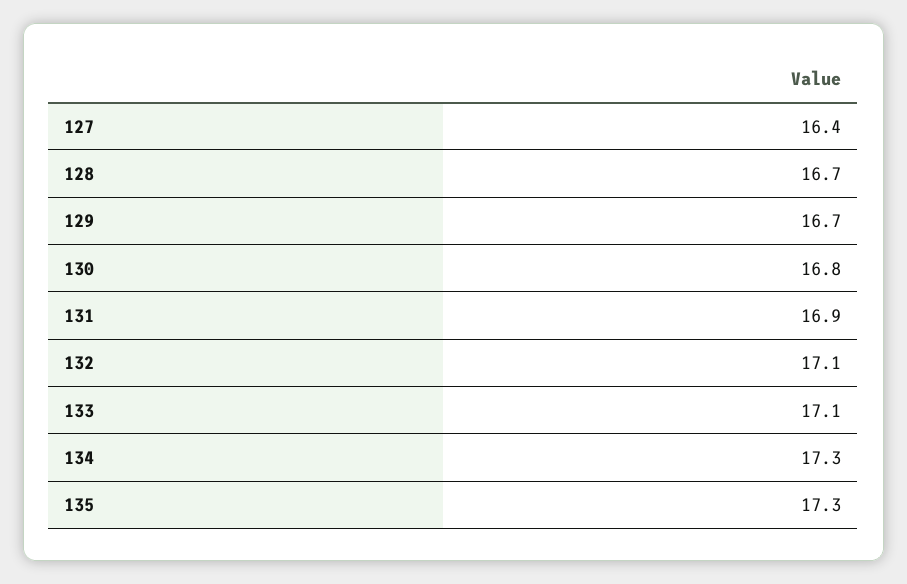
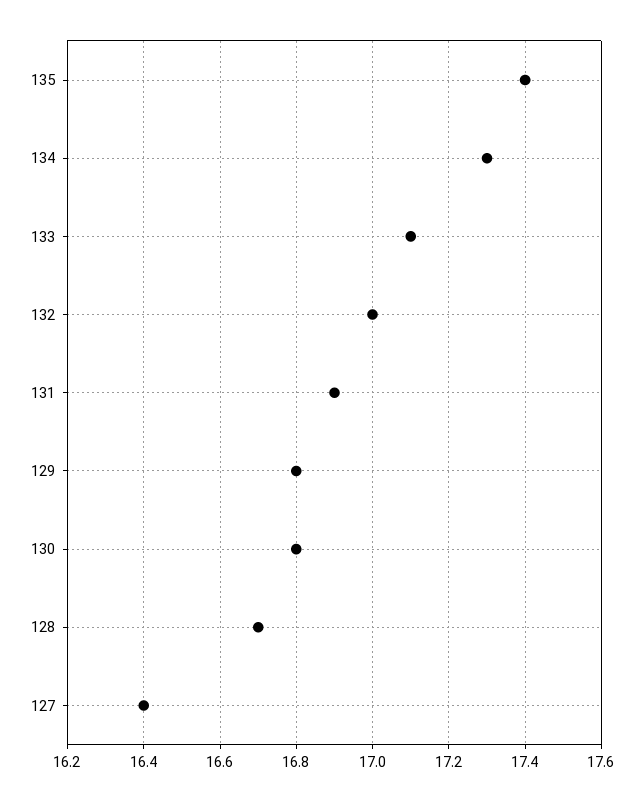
129: 16.7 -> 16.8
132: 17.1 -> 17
135: 17.3 -> 17.4

